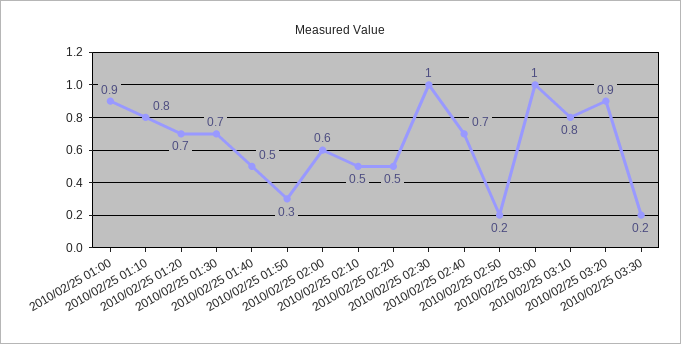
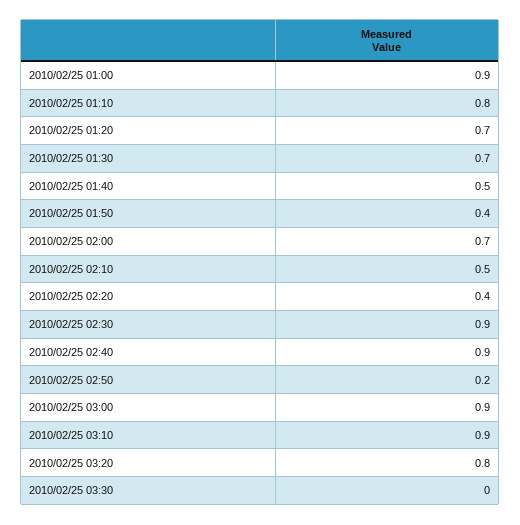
2010/02/25 01:50: 0.3 -> 0.4
2010/02/25 02:00: 0.6 -> 0.7
2010/02/25 02:20: 0.5 -> 0.4
2010/02/25 02:30: 1 -> 0.9
2010/02/25 02:40: 0.7 -> 0.9
2010/02/25 03:00: 1 -> 0.9
2010/02/25 03:10: 0.8 -> 0.9
2010/02/25 03:20: 0.9 -> 0.8
2010/02/25 03:30: 0.2 -> 0

